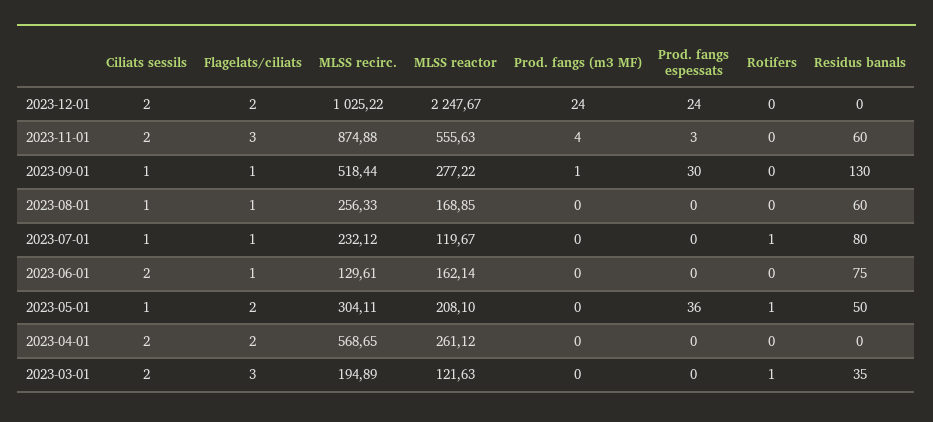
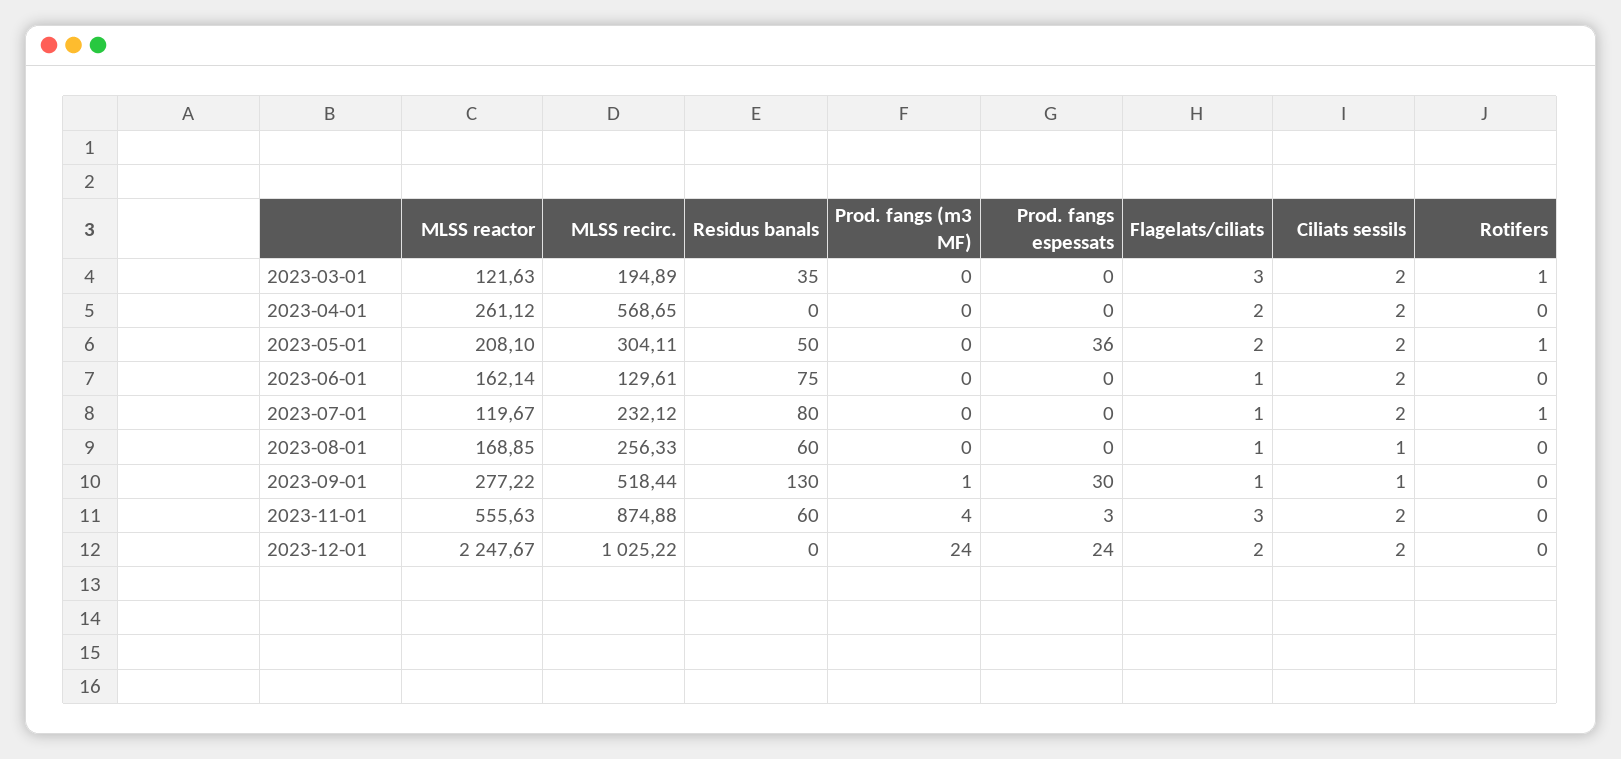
Ciliats sessils, 2023-07-01: 1 -> 2
Ciliats sessils, 2023-05-01: 1 -> 2

